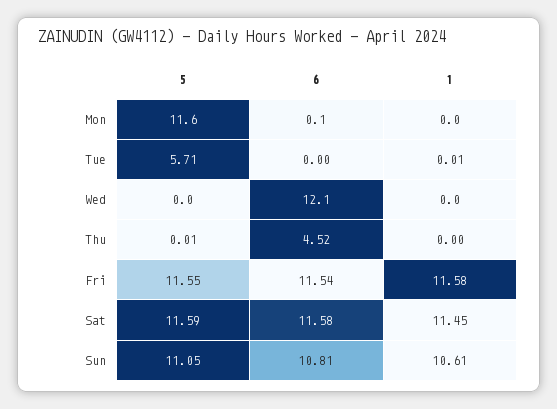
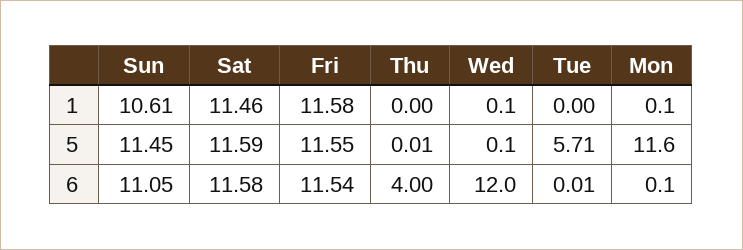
1, Mon: 0 -> 0.1
6, Tue: 0 -> 0.01
1, Tue: 0.01 -> 0
5, Wed: 0 -> 0.1
6, Wed: 12.1 -> 12
1, Wed: 0 -> 0.1
6, Thu: 4.52 -> 4
1, Sat: 11.45 -> 11.46
5, Sun: 11.05 -> 11.45
6, Sun: 10.81 -> 11.05

